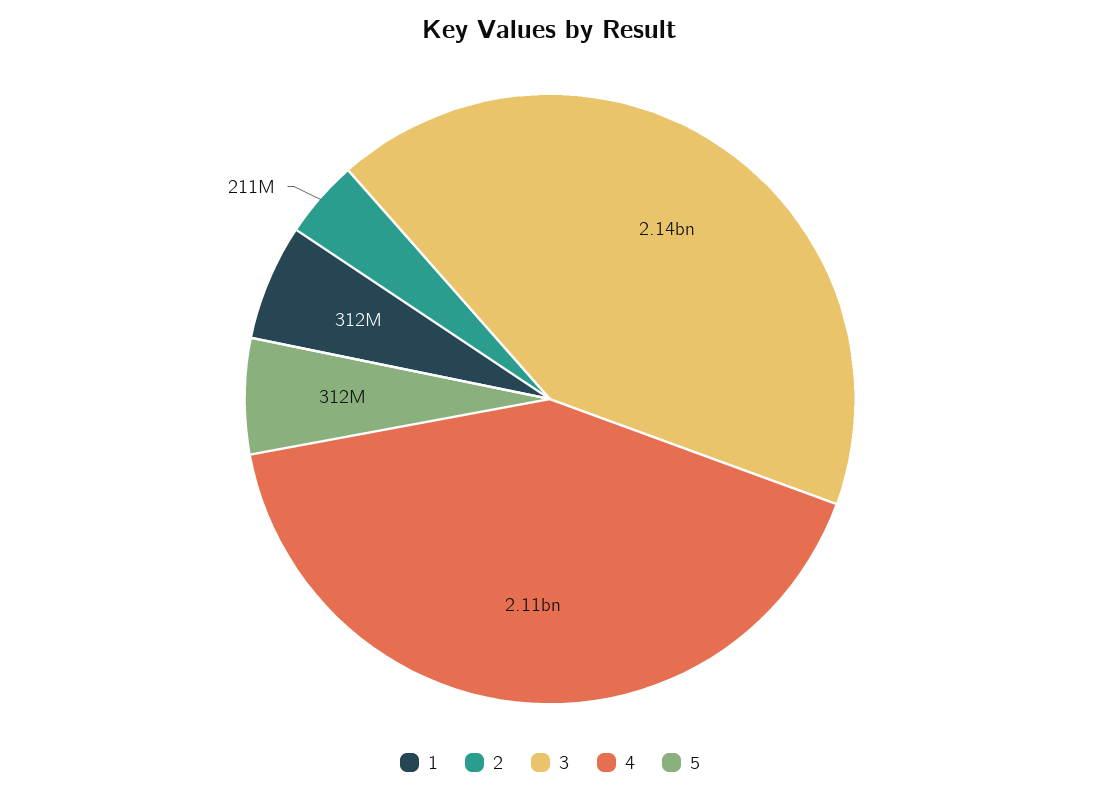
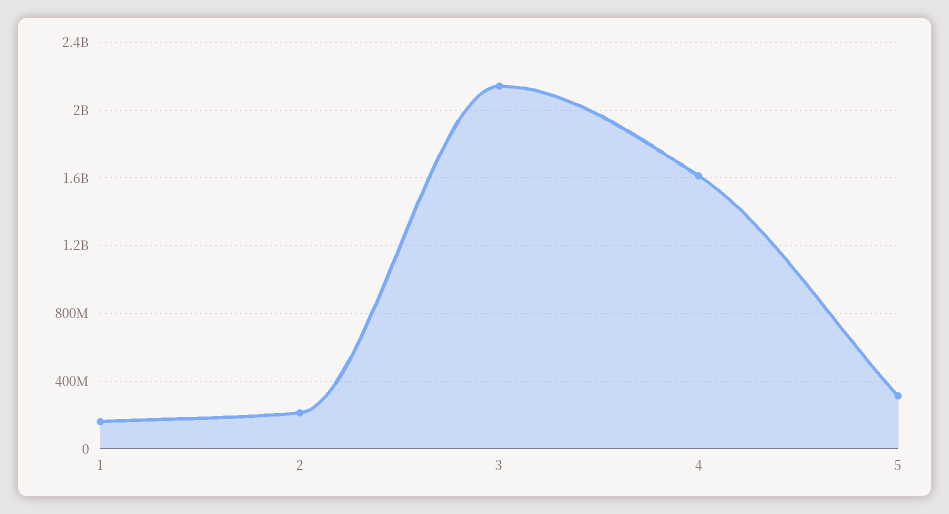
1: 312000000 -> 150000000
4: 2110000000 -> 1600000000

